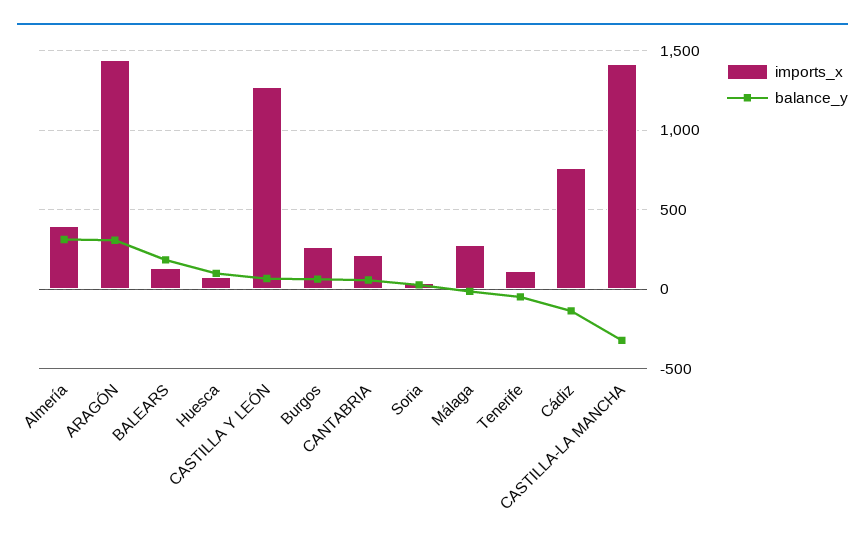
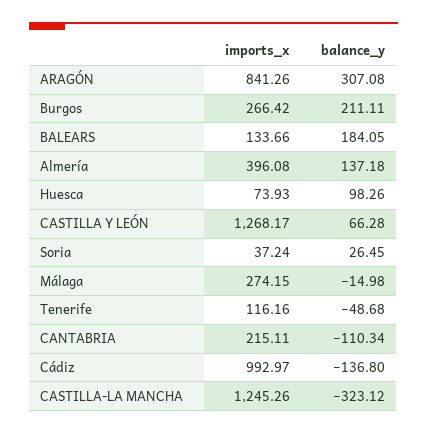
balance_y, Almería: 300 -> 137.18
imports_x, ARAGÓN: 1450 -> 841.26
balance_y, Burgos: 50 -> 211.11
balance_y, CANTABRIA: 50 -> -110.34
imports_x, Cádiz: 750 -> 992.97
imports_x, CASTILLA-LA MANCHA: 1400 -> 1245.26

